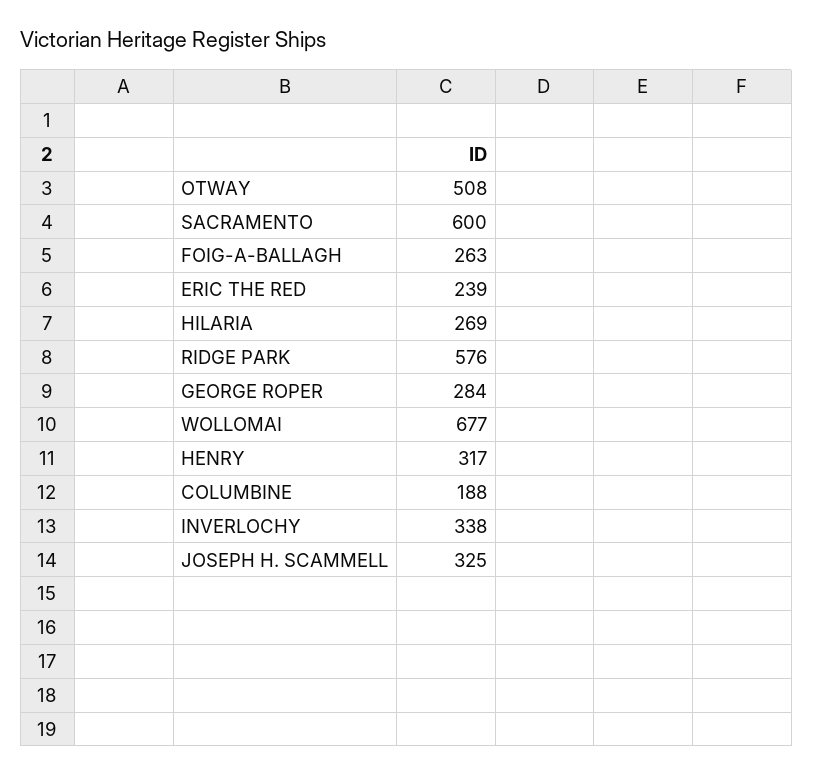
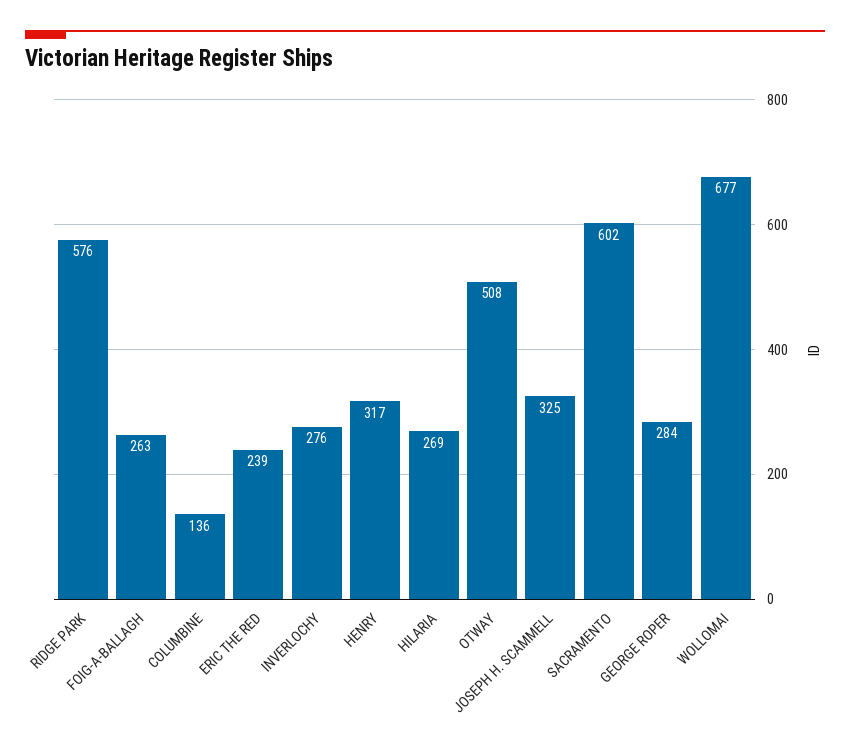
SACRAMENTO: 600 -> 602
COLUMBINE: 188 -> 136
INVERLOCHY: 338 -> 276

